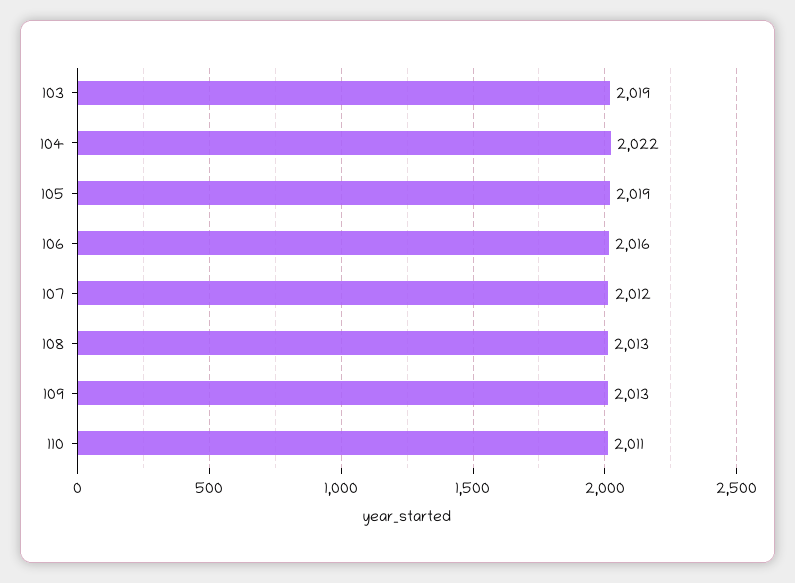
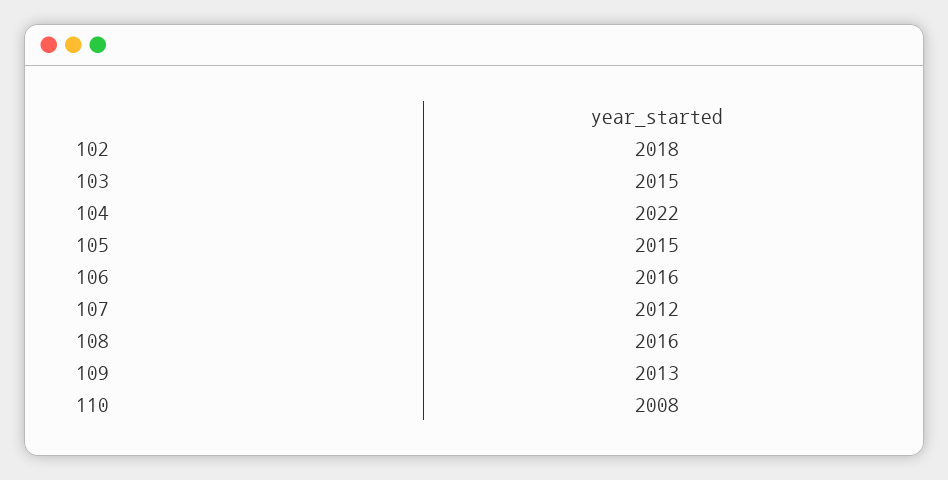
103: 2019 -> 2015
105: 2019 -> 2015
108: 2013 -> 2016
110: 2011 -> 2008
102: none -> 2018

